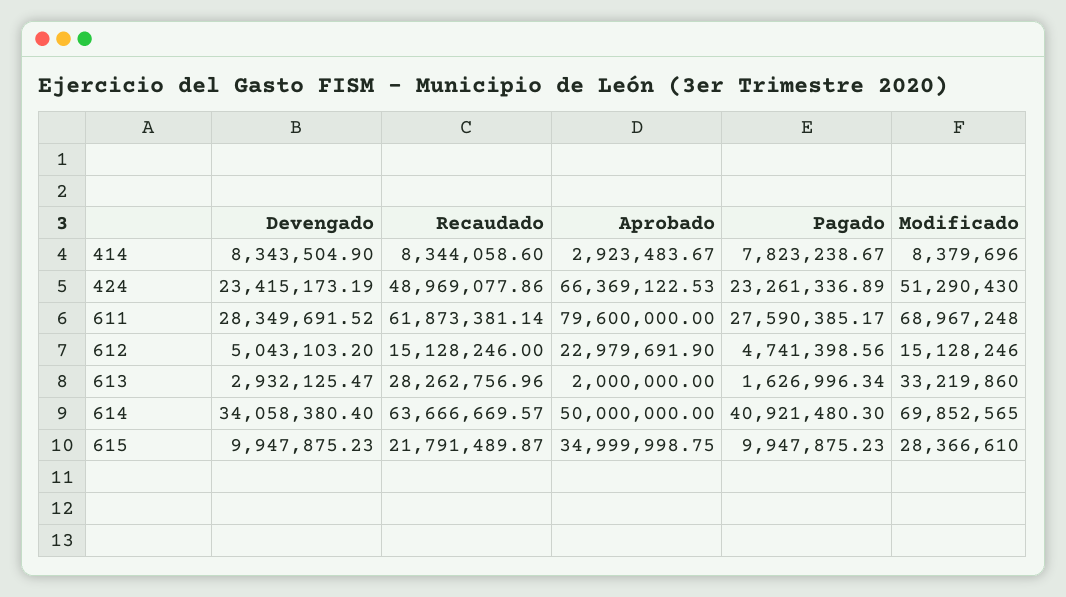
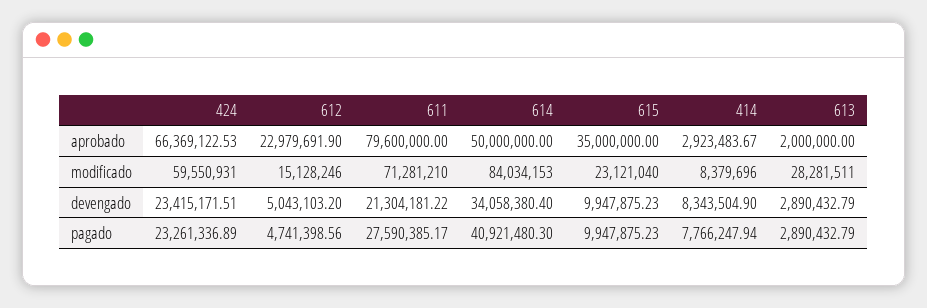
Recaudado, 414: 8344058.6 -> none
Pagado, 414: 7823238.67 -> 7766247.94
Devengado, 424: 23415173.19 -> 23415171.51
Recaudado, 424: 48969077.86 -> none
Modificado, 424: 51290430 -> 59550931
Devengado, 611: 28349691.52 -> 21304181.22
Recaudado, 611: 61873381.14 -> none
Modificado, 611: 68967248 -> 71281210
Recaudado, 612: 15128246 -> none
Devengado, 613: 2932125.47 -> 2890432.79
Recaudado, 613: 28262756.96 -> none
Pagado, 613: 1626996.34 -> 2890432.79
Modificado, 613: 33219860 -> 28281511
Recaudado, 614: 63666669.57 -> none
Modificado, 614: 69852565 -> 84034153
Recaudado, 615: 21791489.87 -> none
Aprobado, 615: 34999998.75 -> 35000000
Modificado, 615: 28366610 -> 23121040

